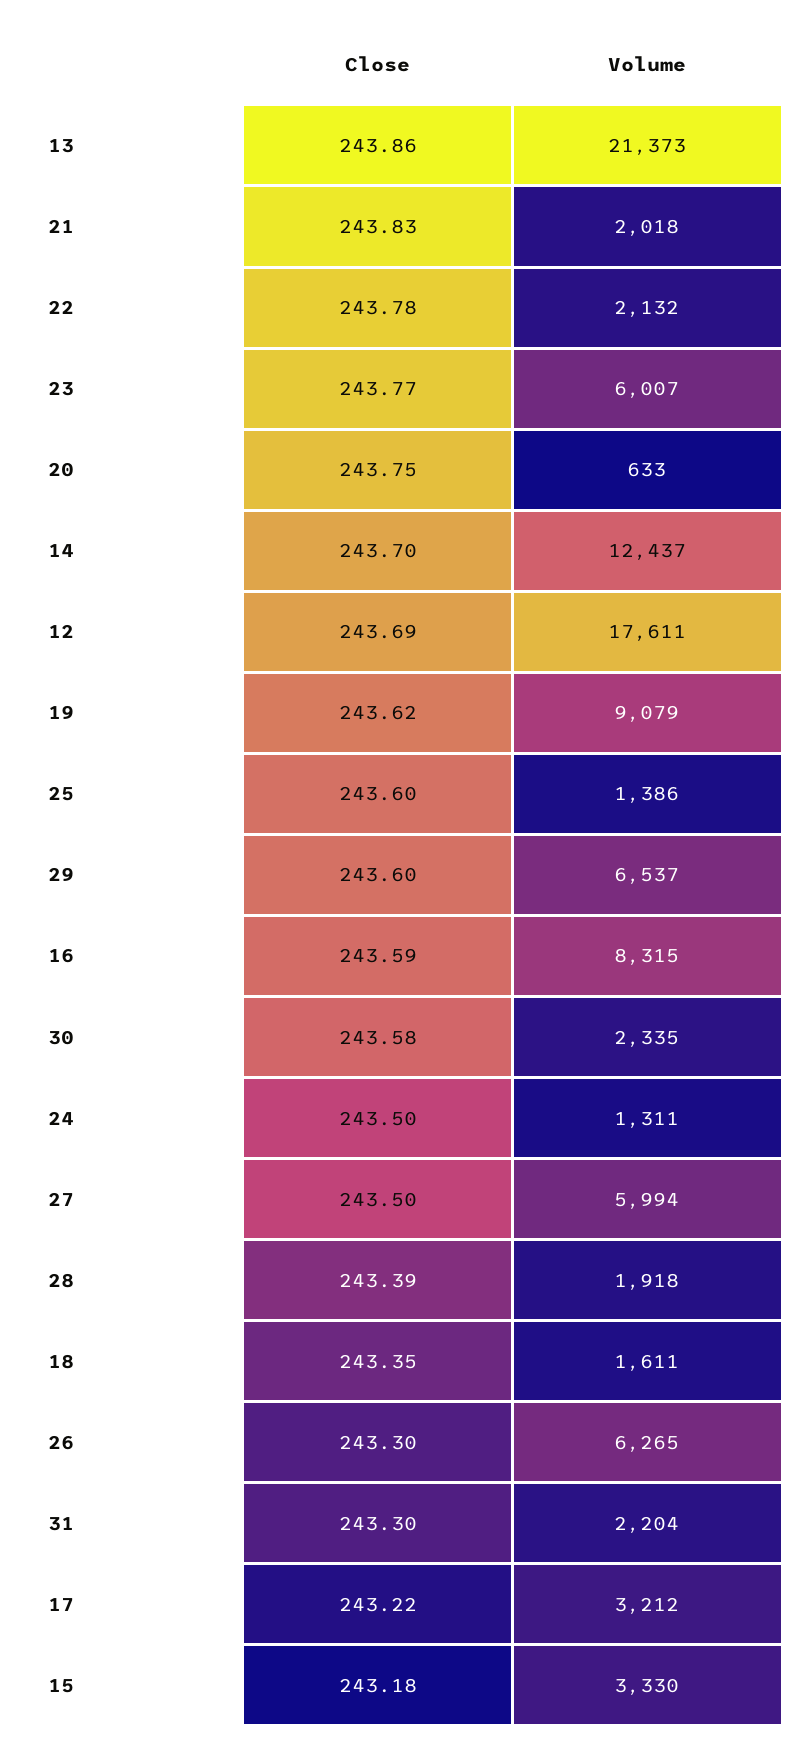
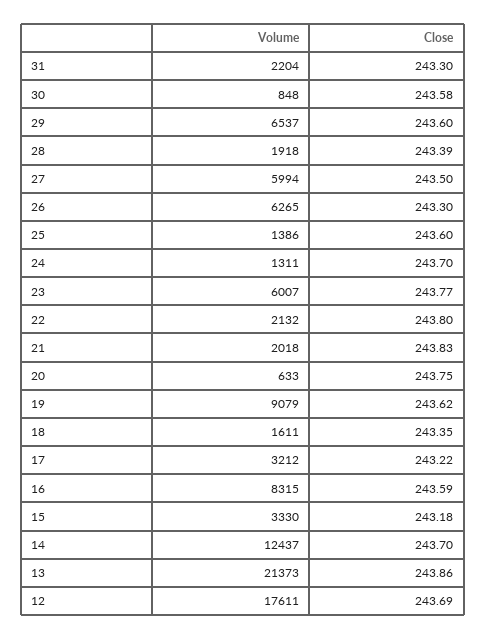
Close, 22: 243.78 -> 243.8
Volume, 30: 2335 -> 848
Close, 24: 243.5 -> 243.7

